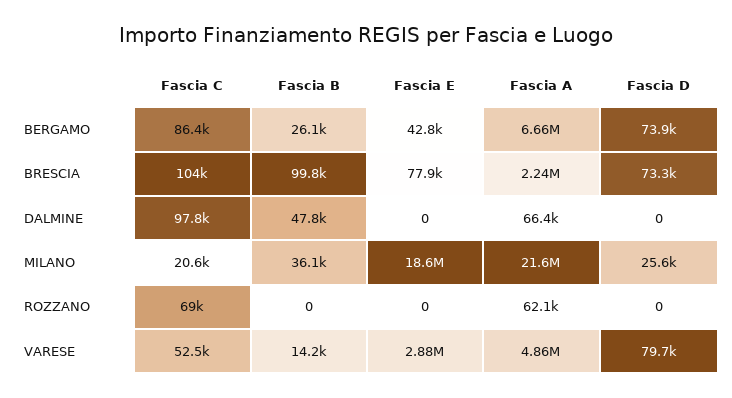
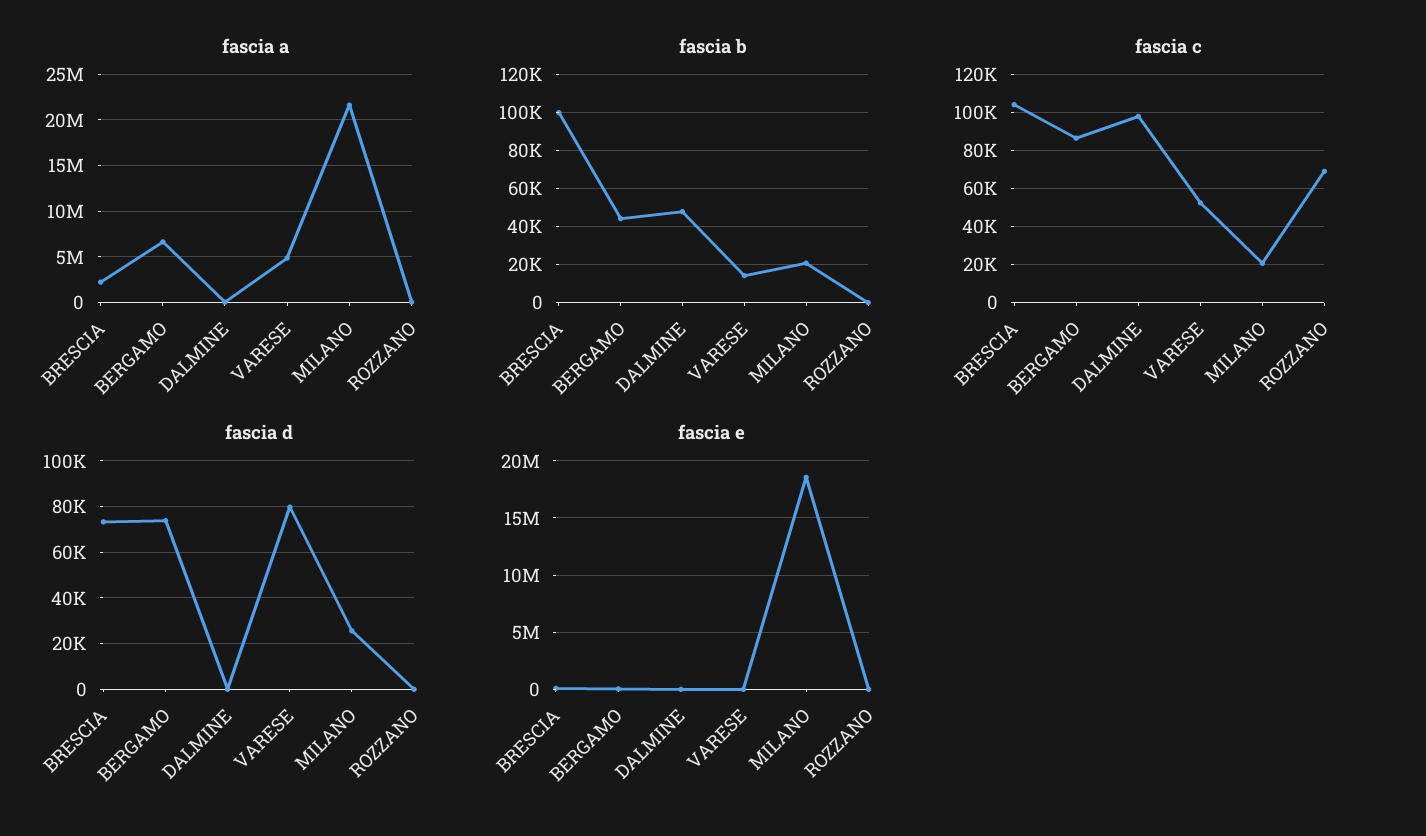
Fascia B, BERGAMO: 26100 -> 45000
Fascia B, MILANO: 36100 -> 20000
Fascia E, VARESE: 2880000 -> 0

